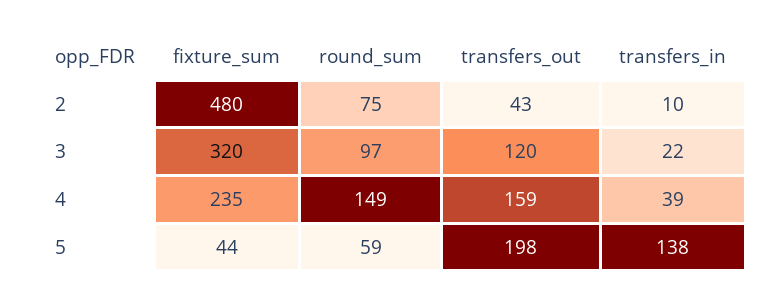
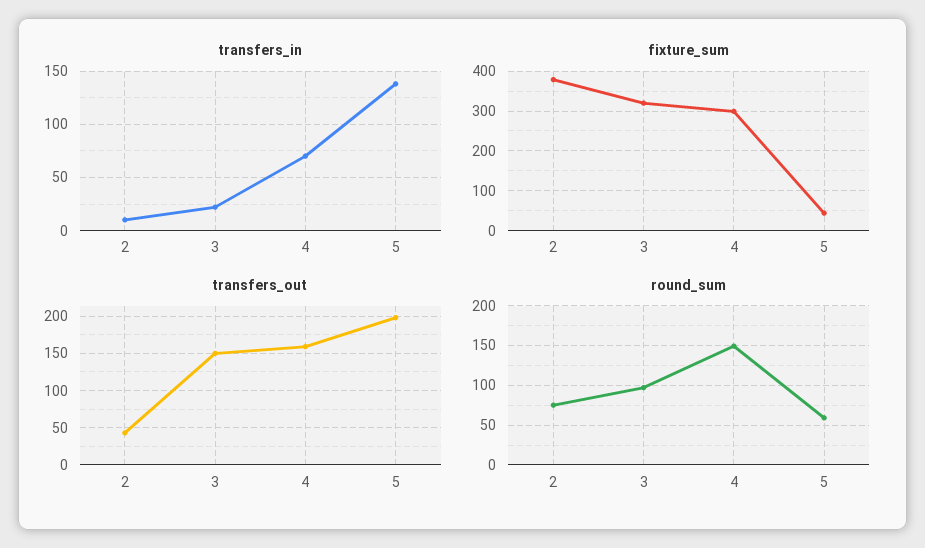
fixture_sum, 2: 480 -> 380
transfers_out, 3: 120 -> 150
fixture_sum, 4: 235 -> 300
transfers_in, 4: 39 -> 70

